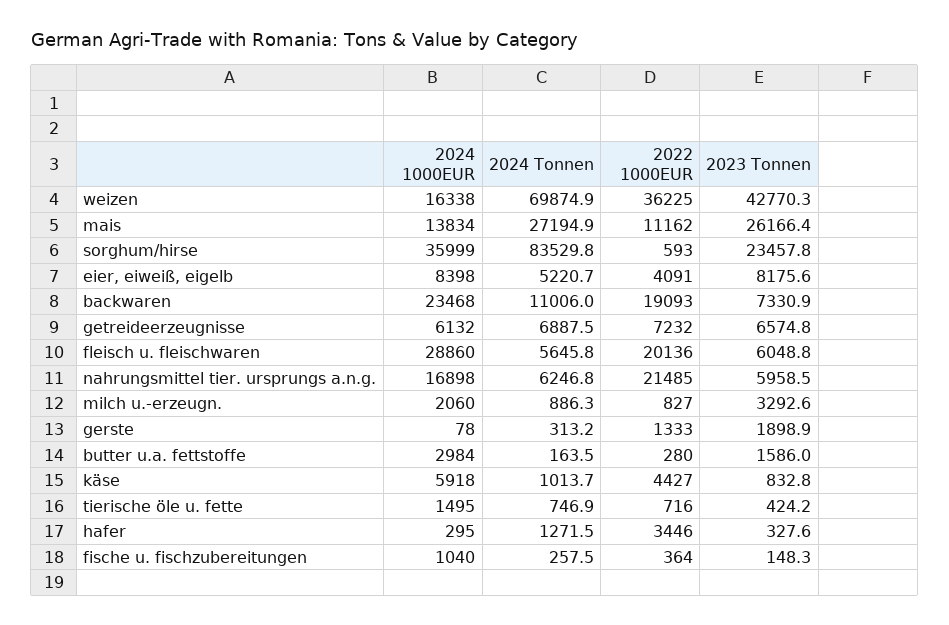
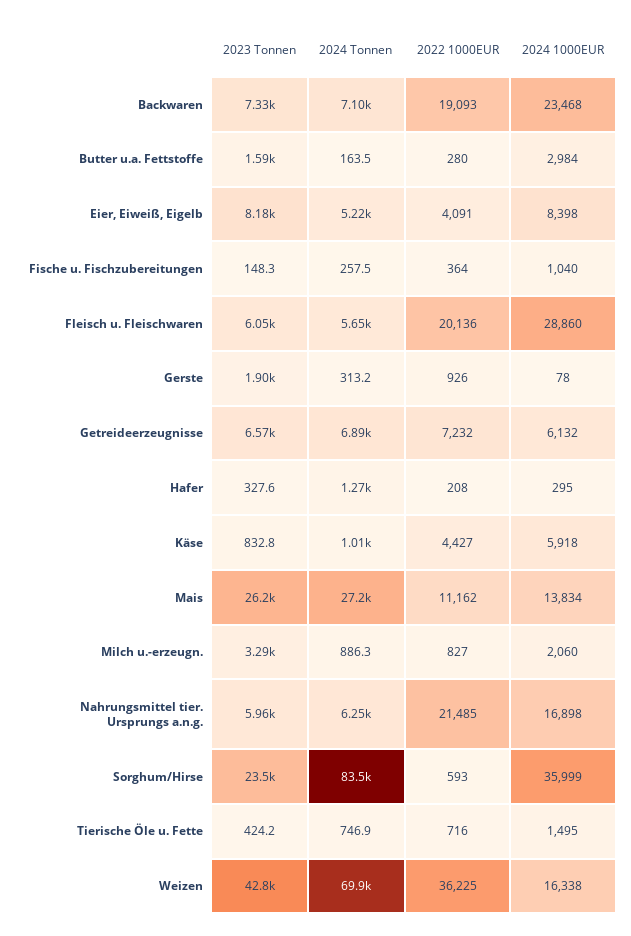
2024 Tonnen, backwaren: 11006 -> 7100
2022 1000EUR, gerste: 1333 -> 926
2022 1000EUR, hafer: 3446 -> 208

